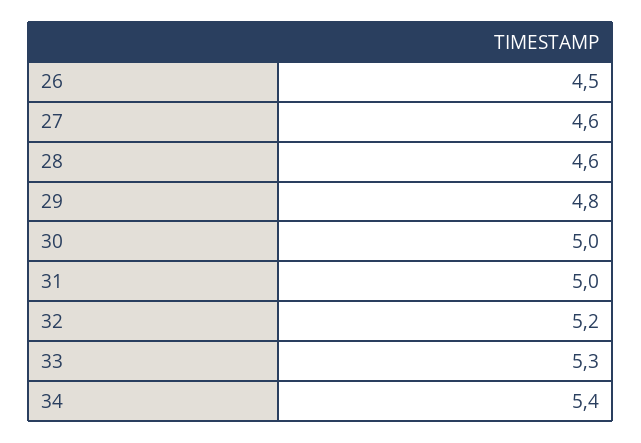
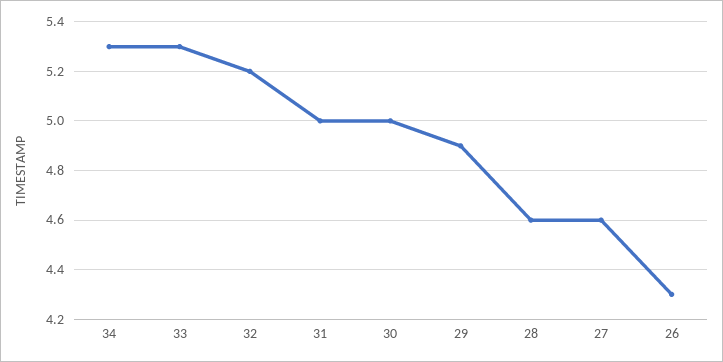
26: 4.5 -> 4.3
29: 4.8 -> 4.9
34: 5.4 -> 5.3

